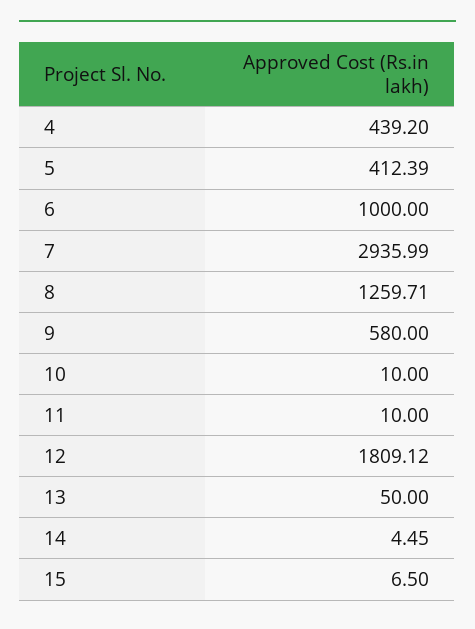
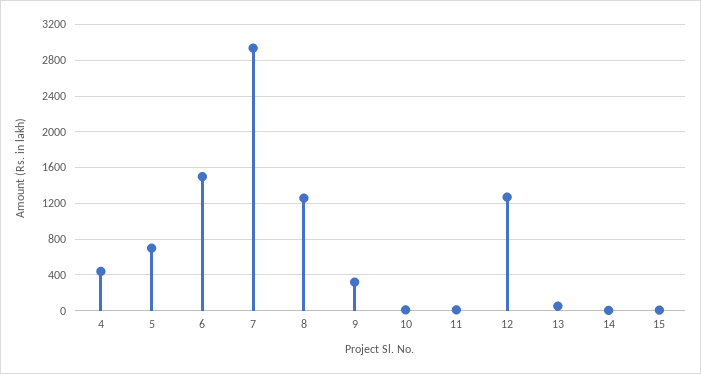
5: 412.39 -> 700
6: 1000 -> 1500
9: 580 -> 300
12: 1809.12 -> 1300

